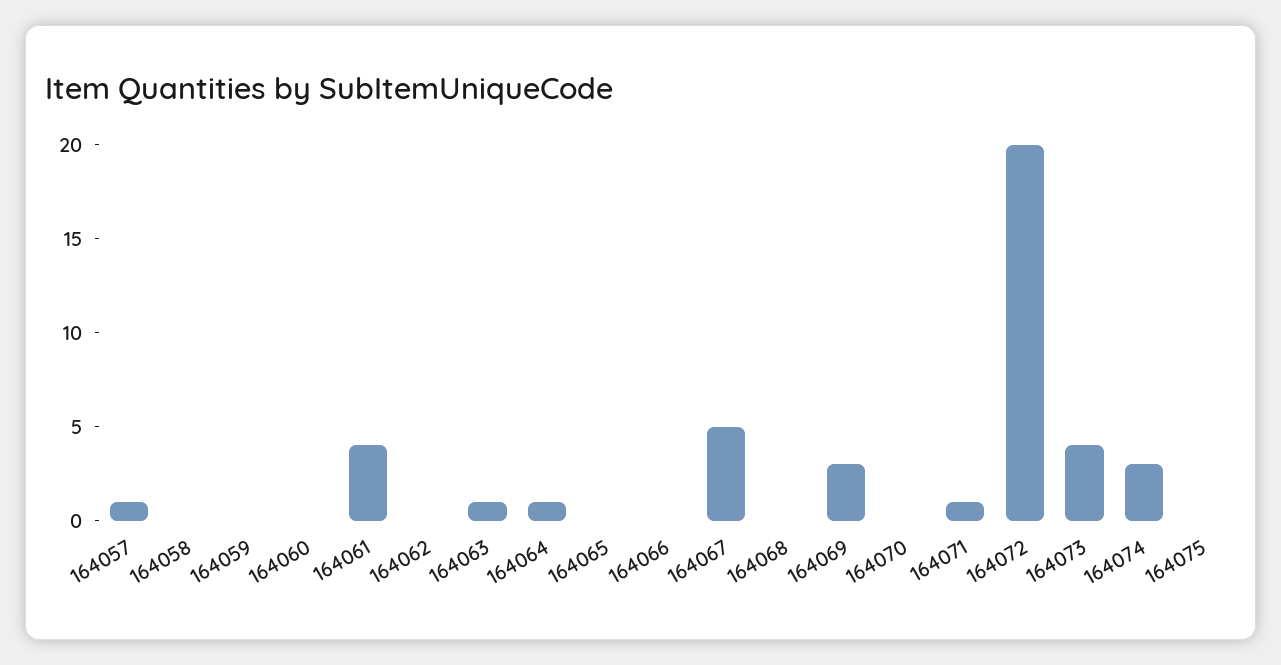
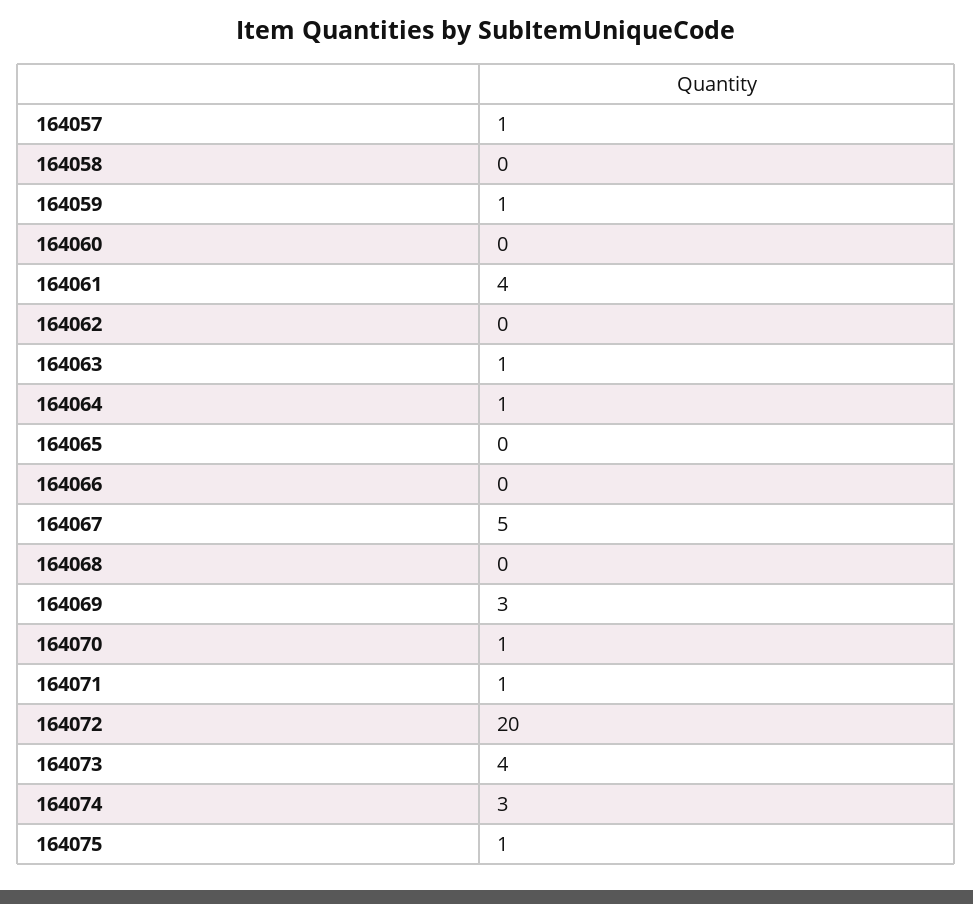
164059: 0 -> 1
164070: 0 -> 1
164075: 0 -> 1

